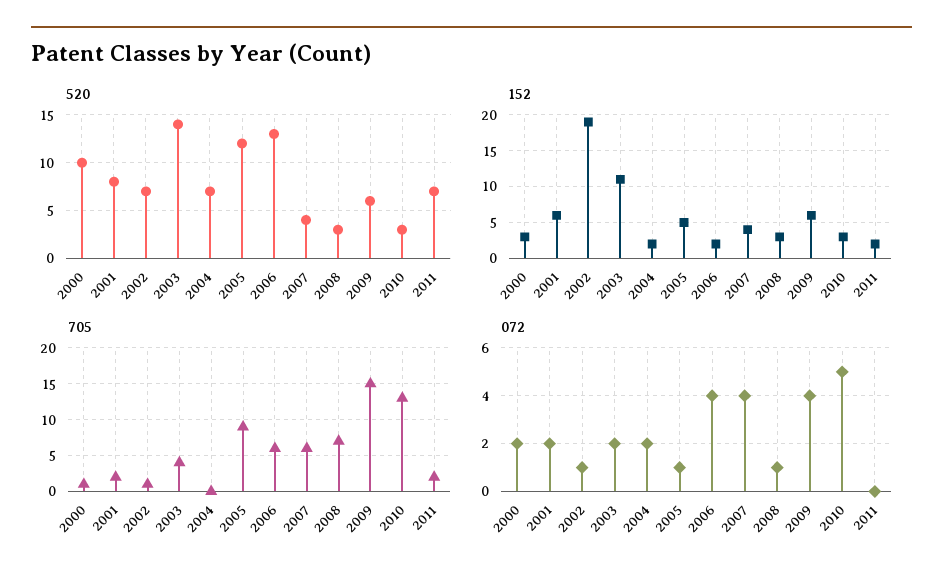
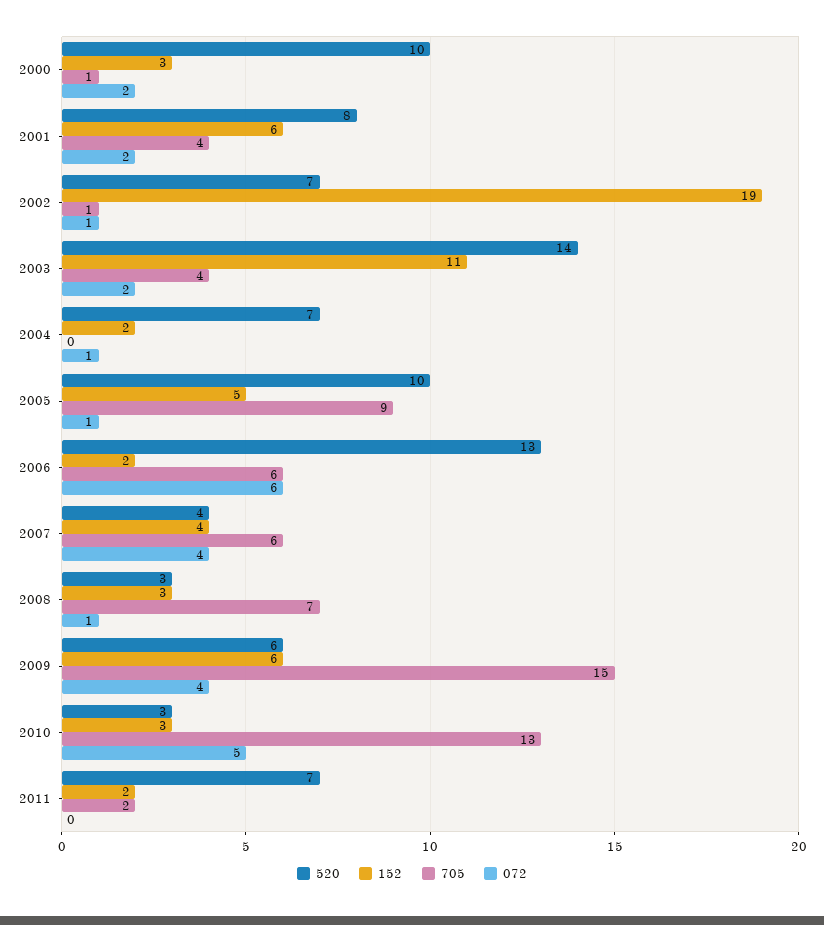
520, 2005: 12 -> 10
705, 2001: 2 -> 4
072, 2004: 2 -> 1
072, 2006: 4 -> 6

